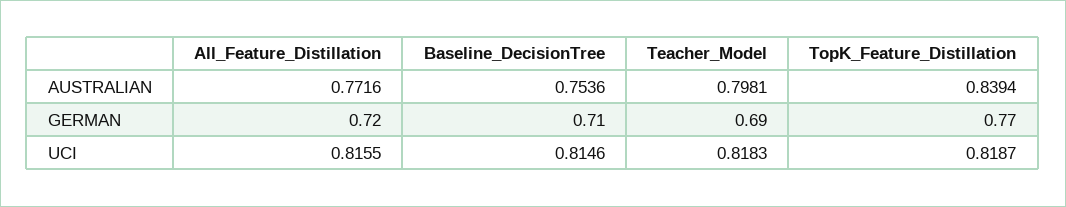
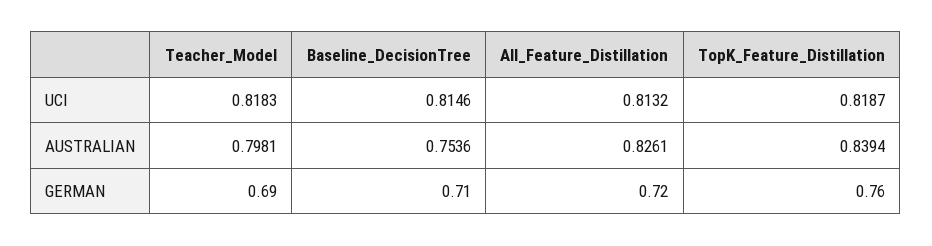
All_Feature_Distillation, AUSTRALIAN: 0.7716 -> 0.8261
TopK_Feature_Distillation, GERMAN: 0.77 -> 0.76
All_Feature_Distillation, UCI: 0.8155 -> 0.8132

